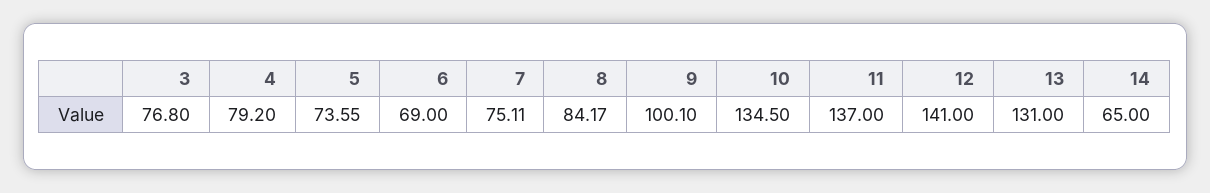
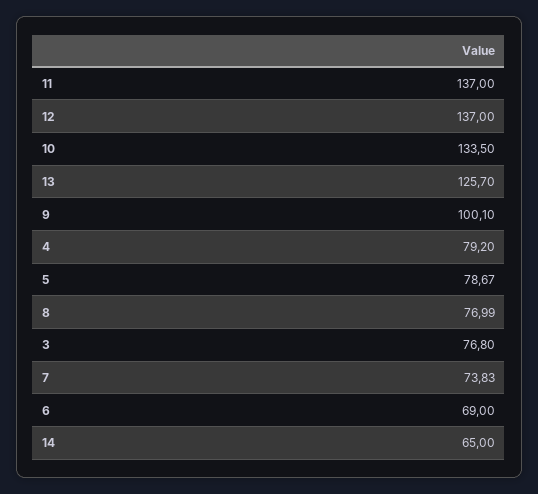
5: 73.55 -> 78.67
7: 75.11 -> 73.83
8: 84.17 -> 76.99
10: 134.5 -> 133.5
12: 141 -> 137
13: 131 -> 125.7

